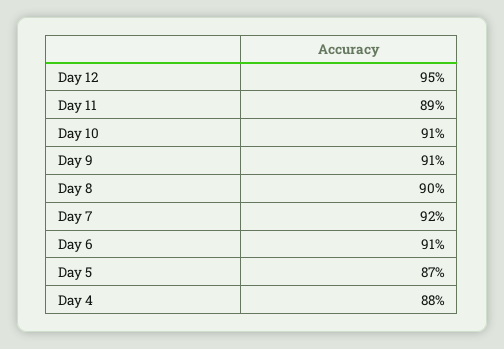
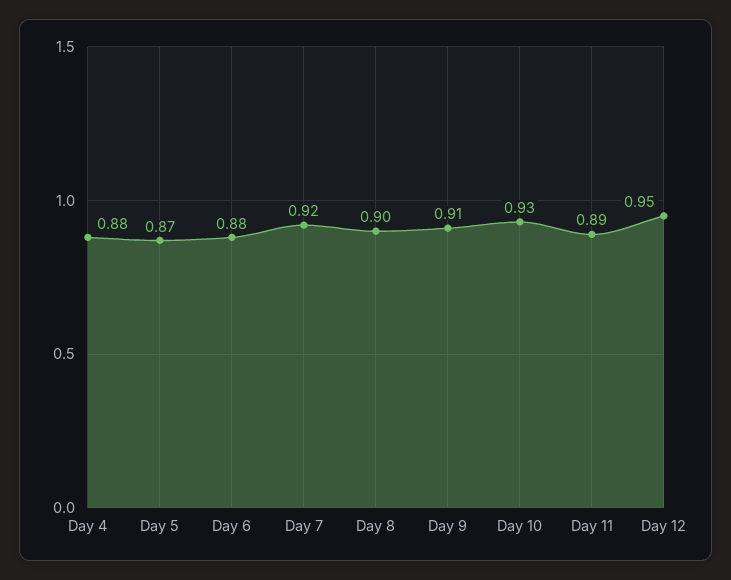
Day 10: 0.91 -> 0.93
Day 6: 0.91 -> 0.88

